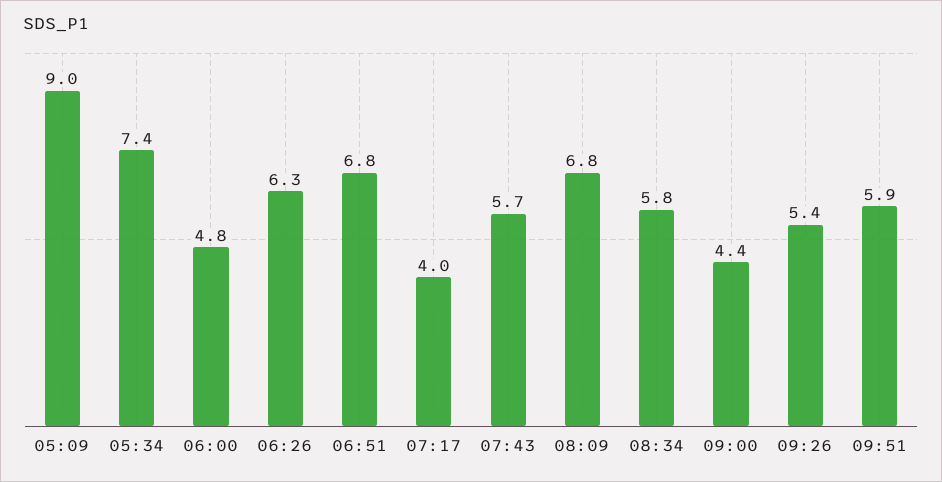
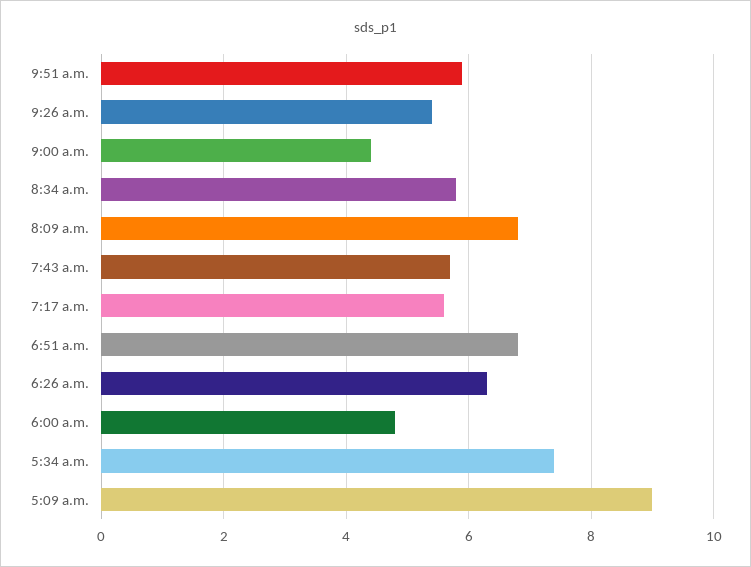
07:17: 4 -> 5.5

